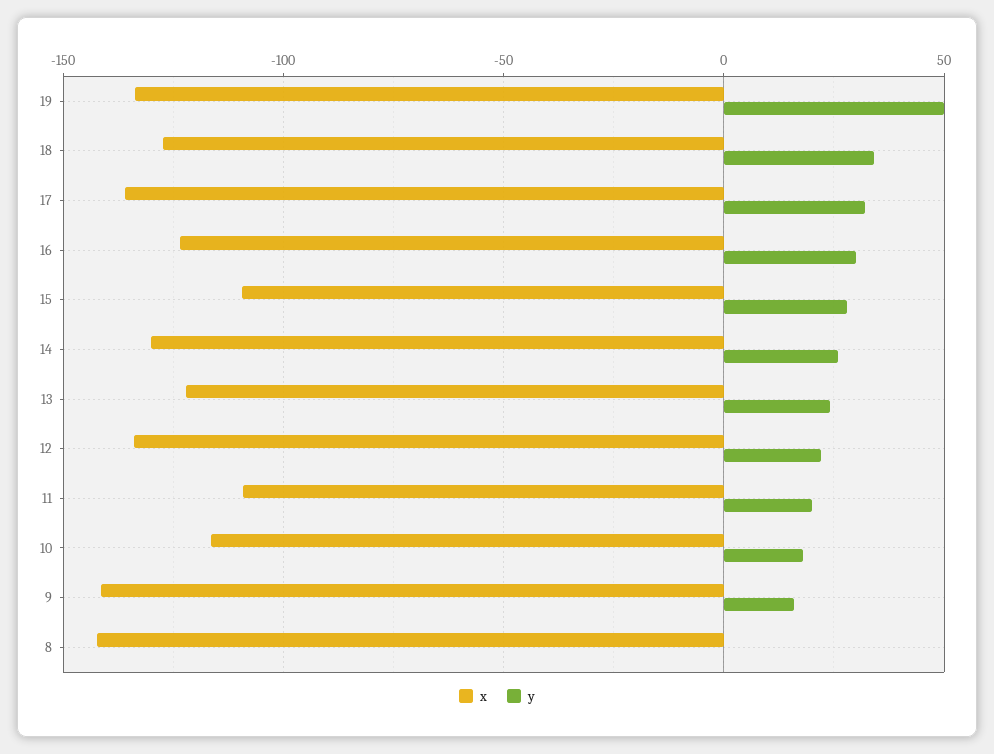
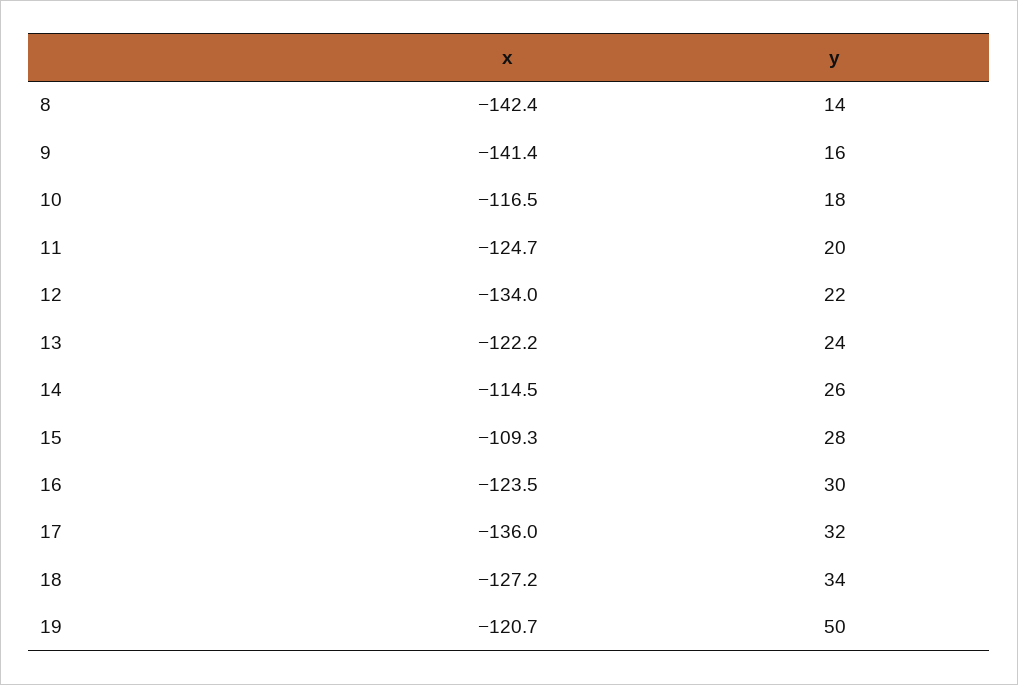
x, 19: -135 -> -120.7
x, 14: -130 -> -114.5
x, 11: -110 -> -124.7
y, 8: 0 -> 14

